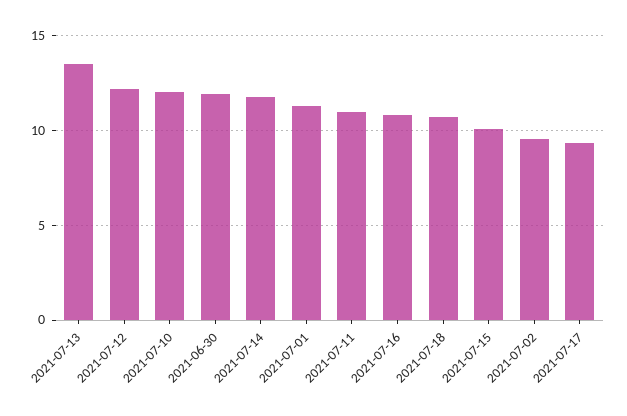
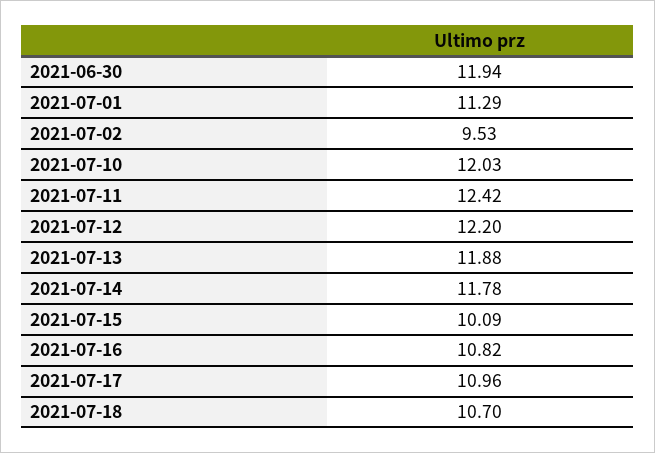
2021-07-13: 13.5 -> 11.88
2021-07-11: 11 -> 12.42
2021-07-17: 9.5 -> 10.96

